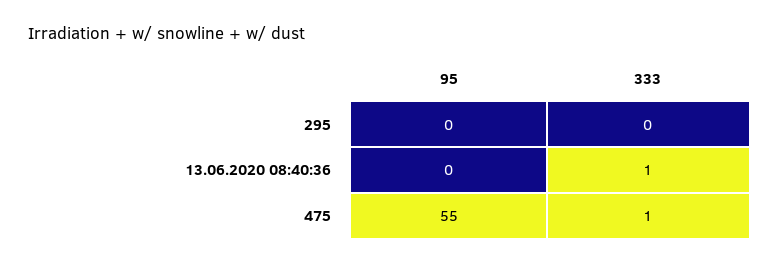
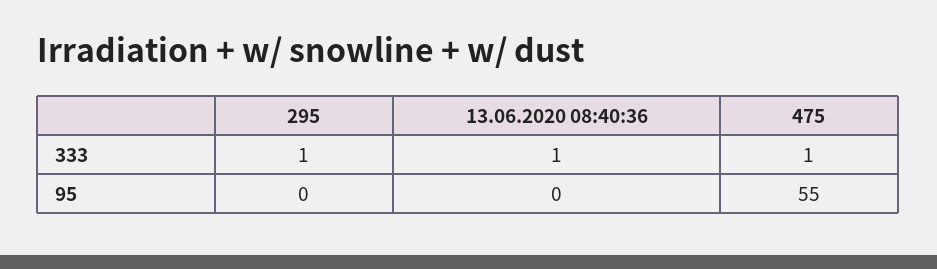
333, 295: 0 -> 1

